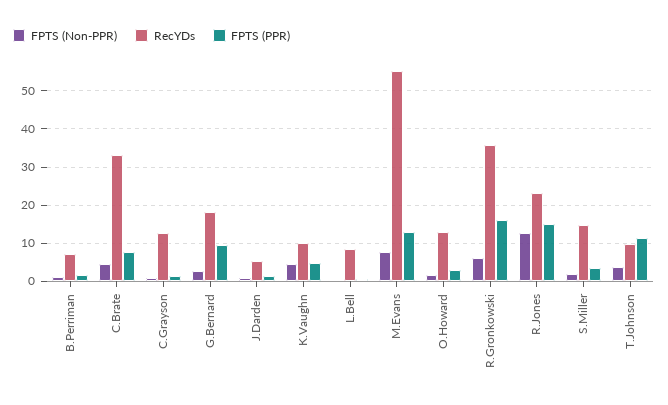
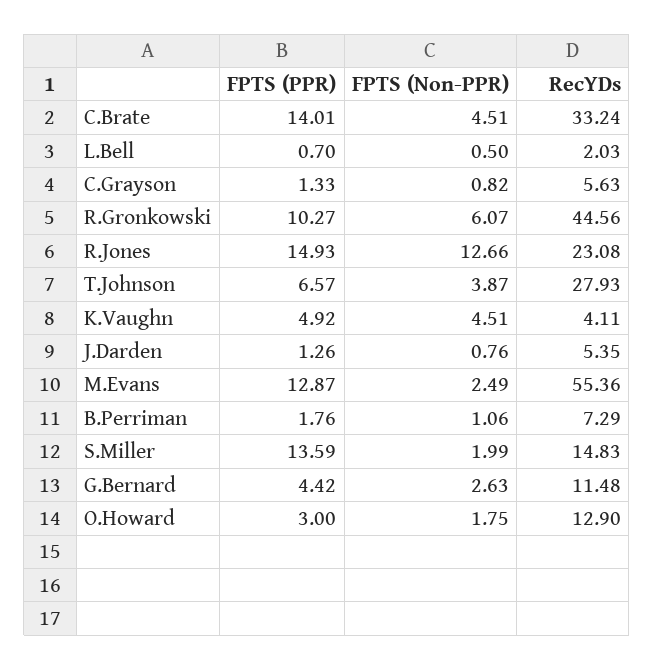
FPTS (PPR), C.Brate: 8 -> 14.01
RecYDs, C.Grayson: 12 -> 5.63
RecYDs, G.Bernard: 18 -> 11.48
FPTS (PPR), G.Bernard: 10 -> 4.42
RecYDs, K.Vaughn: 10 -> 4.11
RecYDs, L.Bell: 8 -> 2.03
FPTS (Non-PPR), M.Evans: 8 -> 2.49
RecYDs, R.Gronkowski: 36 -> 44.56
FPTS (PPR), R.Gronkowski: 16 -> 10.27
FPTS (PPR), S.Miller: 4 -> 13.59
RecYDs, T.Johnson: 10 -> 27.93
FPTS (PPR), T.Johnson: 12 -> 6.57

